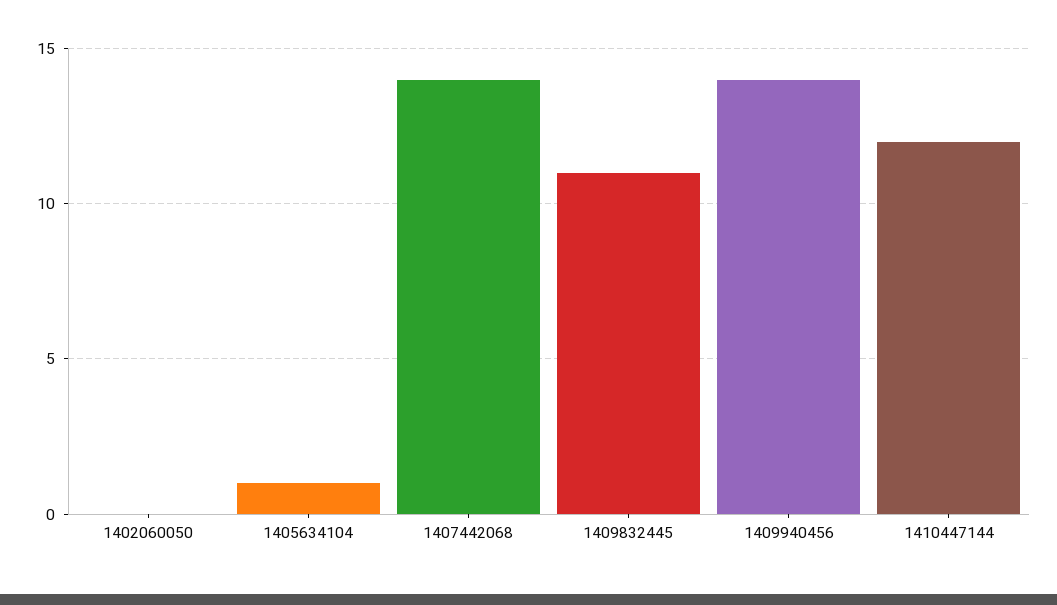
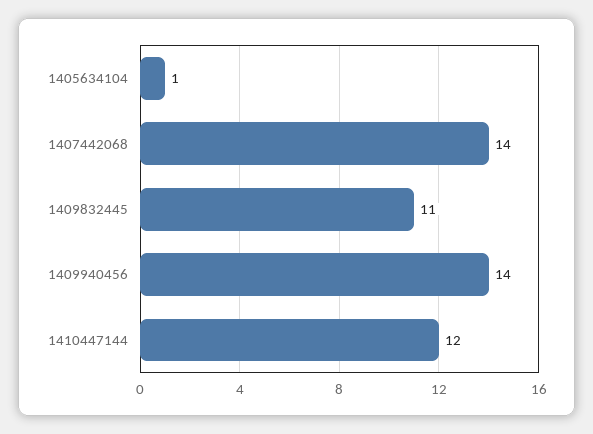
1402060050: 0 -> none

